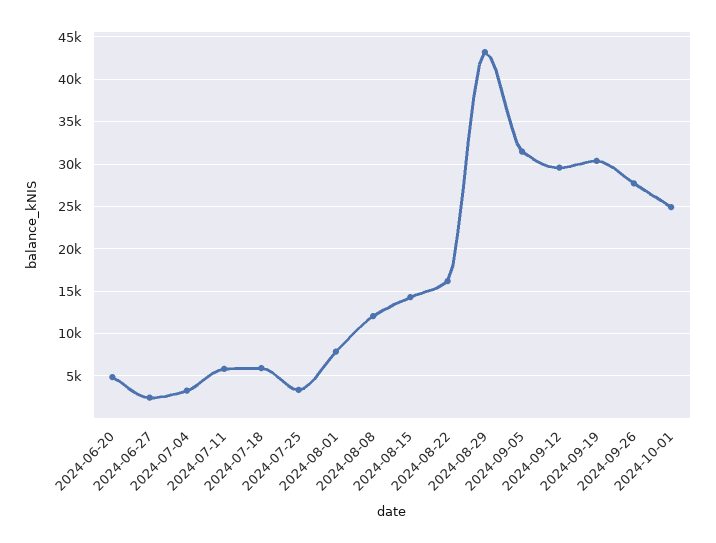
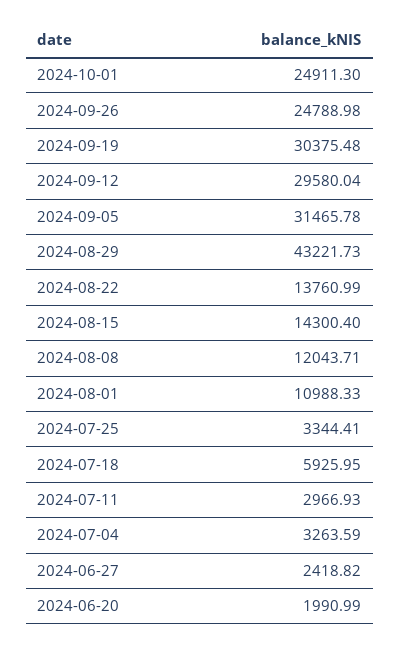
2024-06-20: 5000 -> 1990.99
2024-07-11: 6000 -> 2966.93
2024-08-01: 8000 -> 10988.33
2024-08-22: 16000 -> 13760.99
2024-09-26: 28000 -> 24788.98

